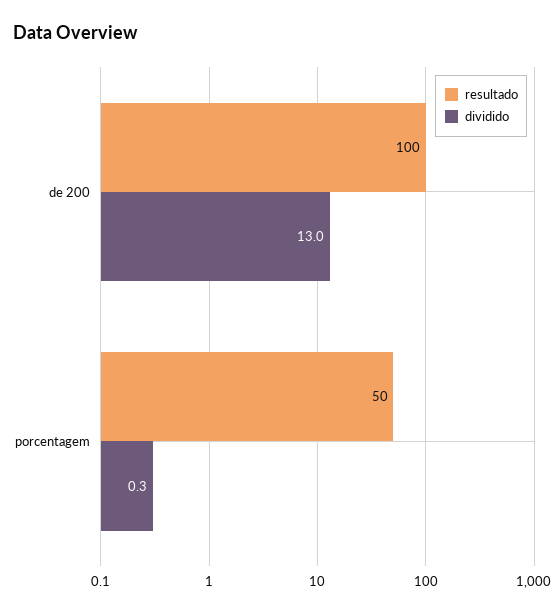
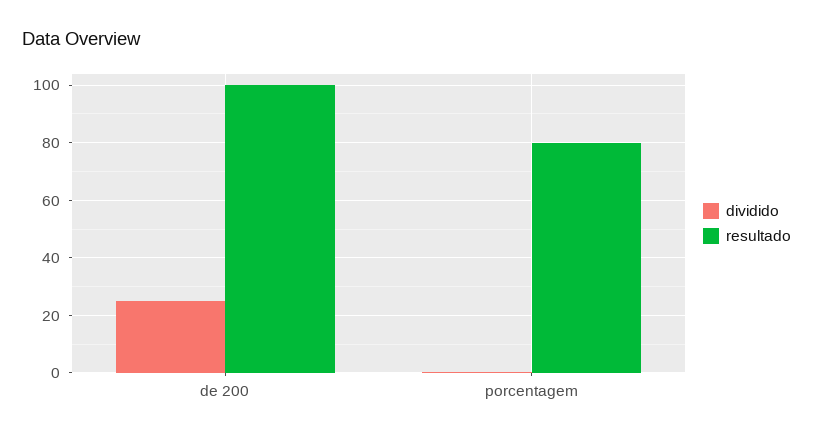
dividido, de 200: 13 -> 25
resultado, porcentagem: 50 -> 80

